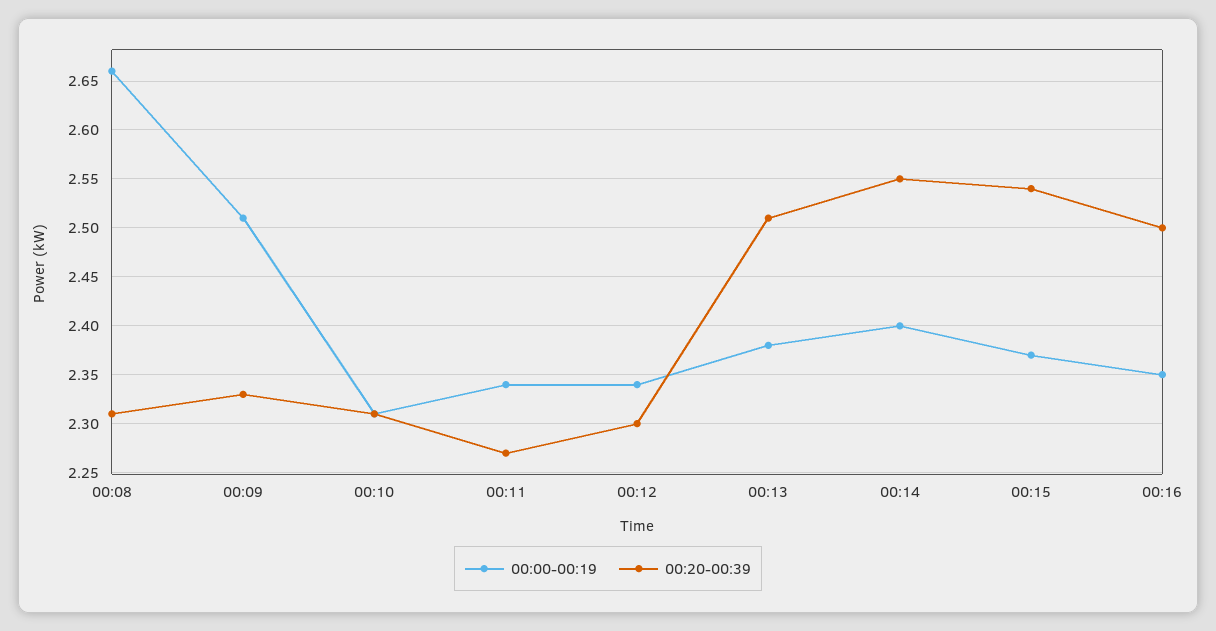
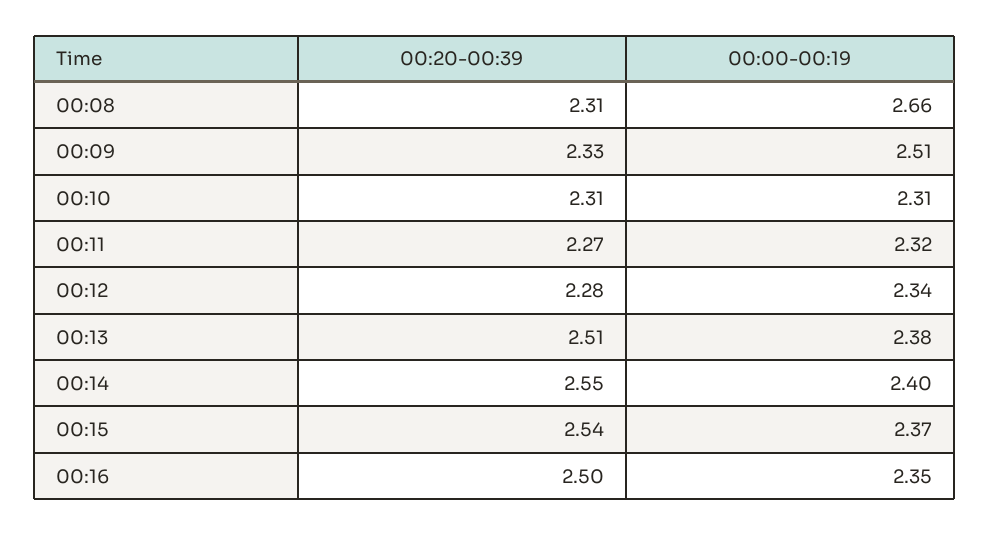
00:00-00:19, 00:11: 2.34 -> 2.32
00:20-00:39, 00:12: 2.3 -> 2.28

